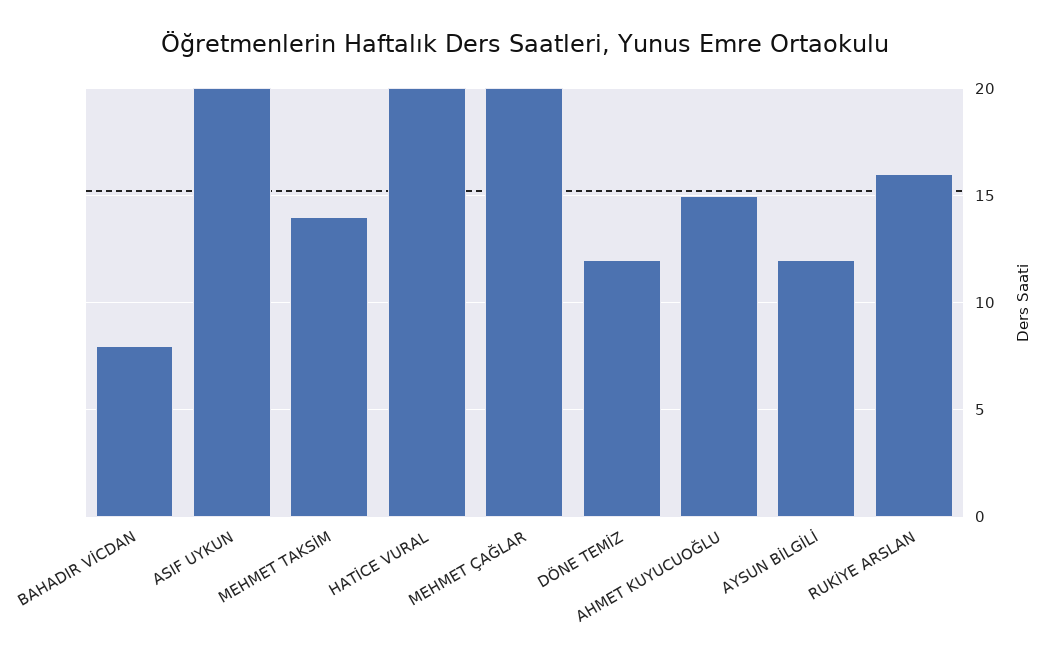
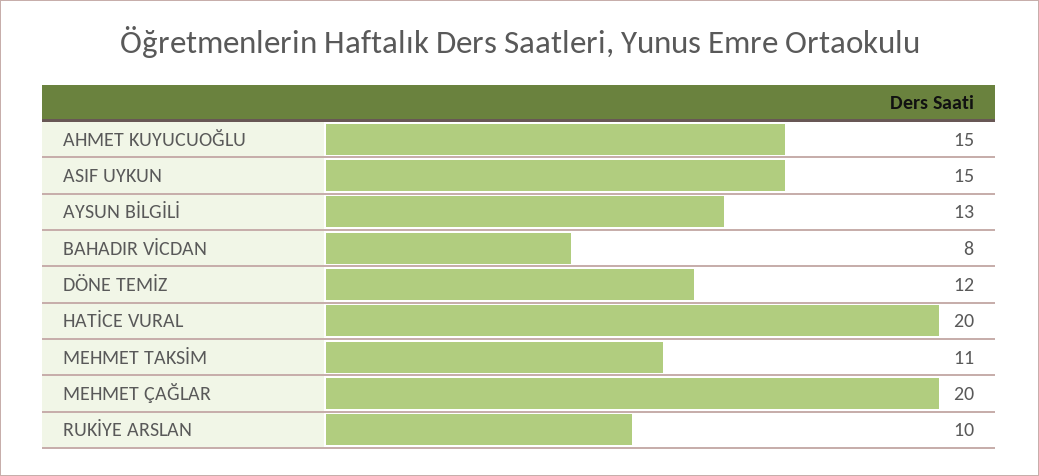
ASIF UYKUN: 20 -> 15
MEHMET TAKSİM: 14 -> 11
AYSUN BİLGİLİ: 12 -> 13
RUKİYE ARSLAN: 16 -> 10

